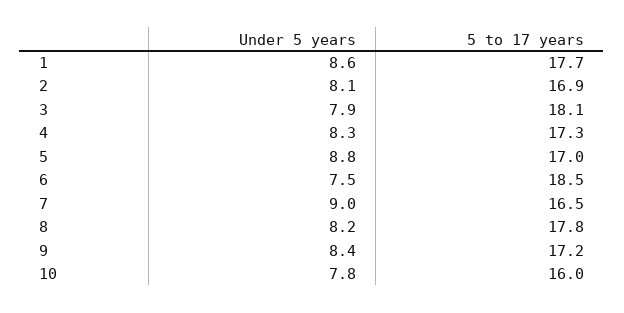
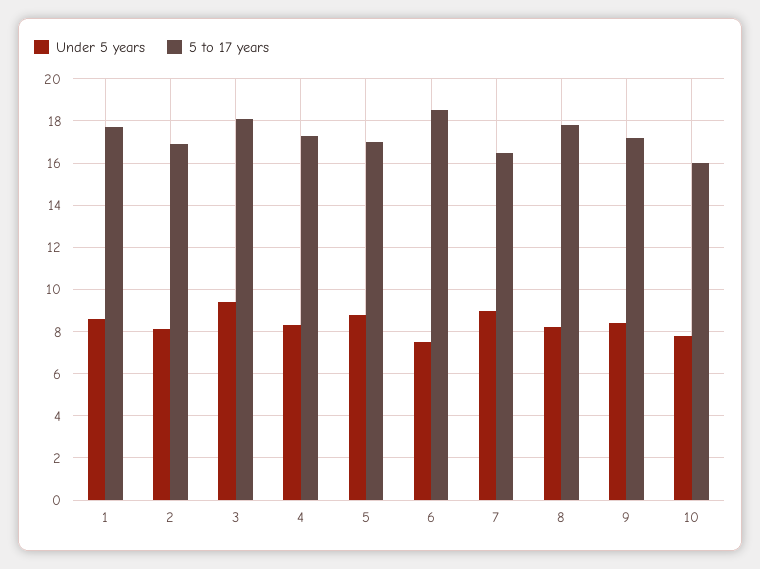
Under 5 years, 3: 7.9 -> 9.5

